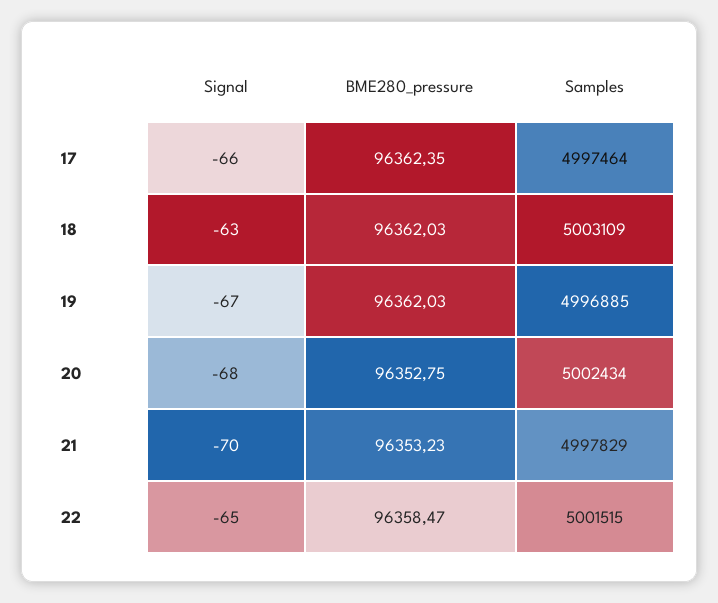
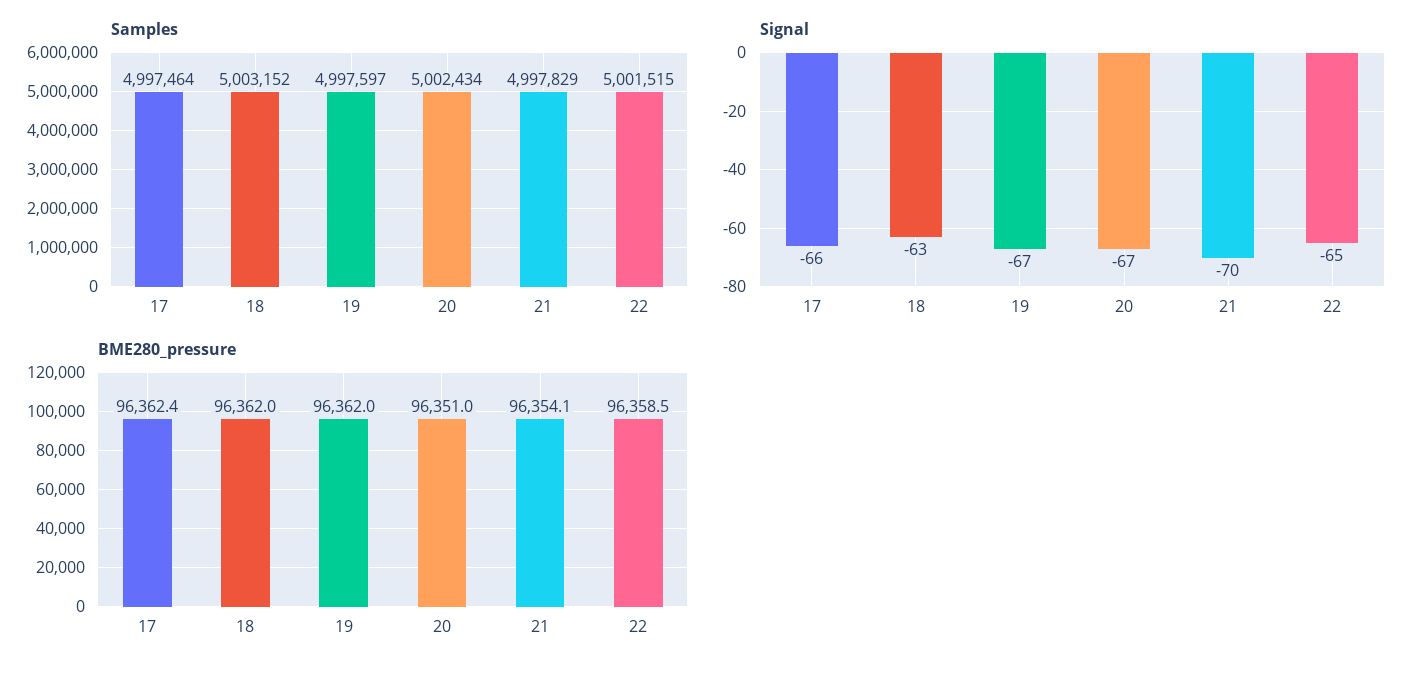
Samples, 18: 5003109 -> 5003152
Samples, 19: 4996885 -> 4997597
Signal, 20: -68 -> -67
BME280_pressure, 20: 96352.75 -> 96351
BME280_pressure, 21: 96353.23 -> 96354.1

